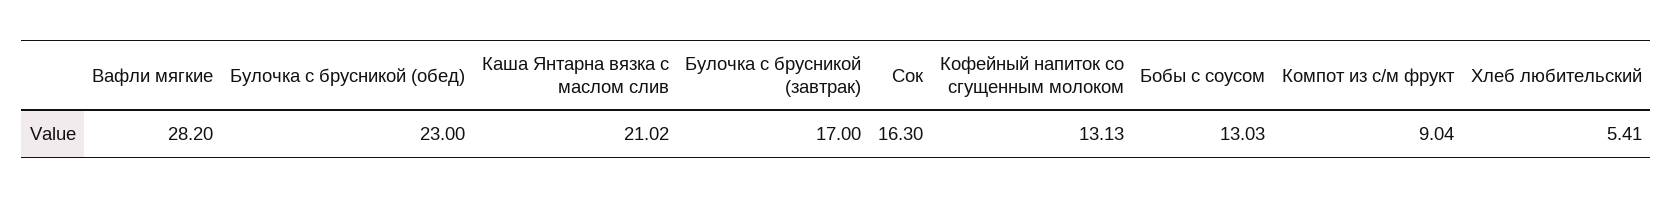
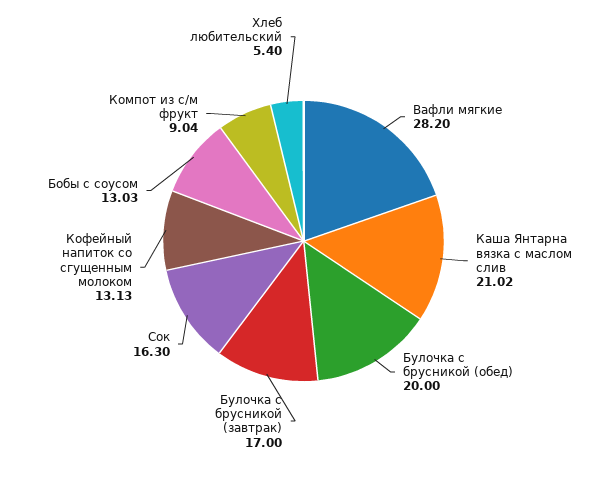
Булочка с брусникой (обед): 23 -> 20
Хлеб любительский: 5.41 -> 5.4

